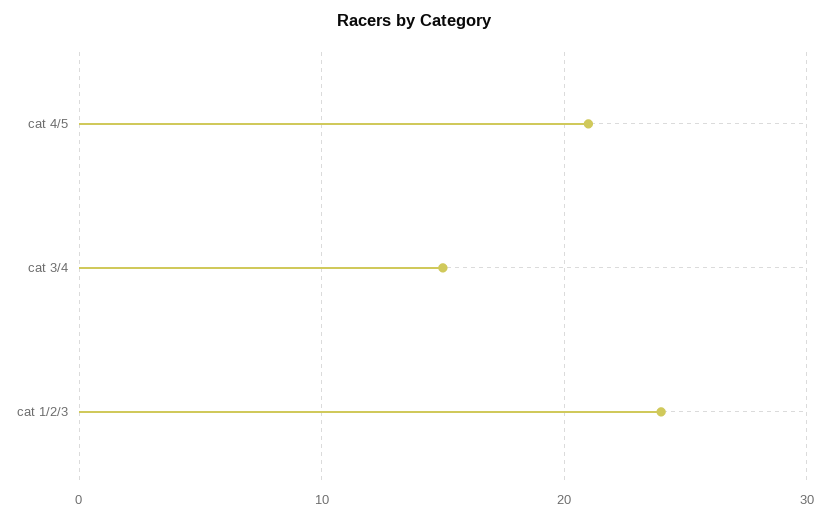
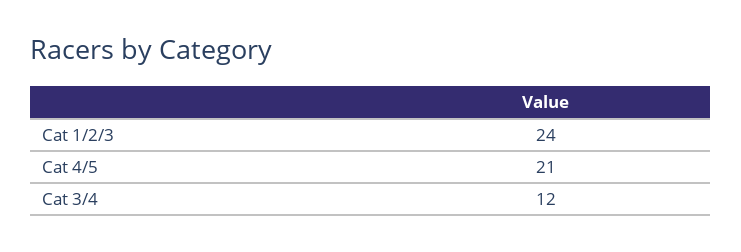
cat 3/4: 15 -> 12

